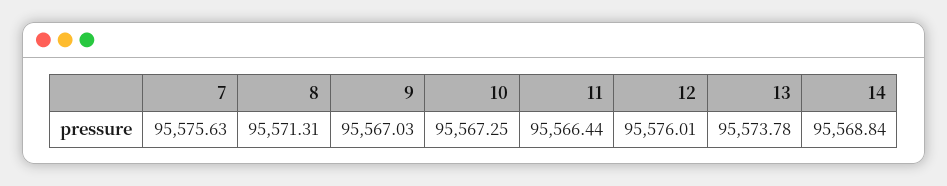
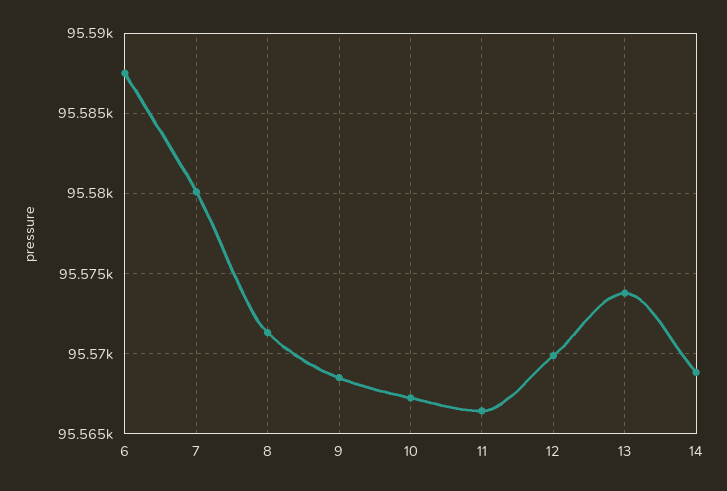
7: 95575.63 -> 95580
9: 95567.03 -> 95568.5
12: 95576.01 -> 95570
6: none -> 95587.5

